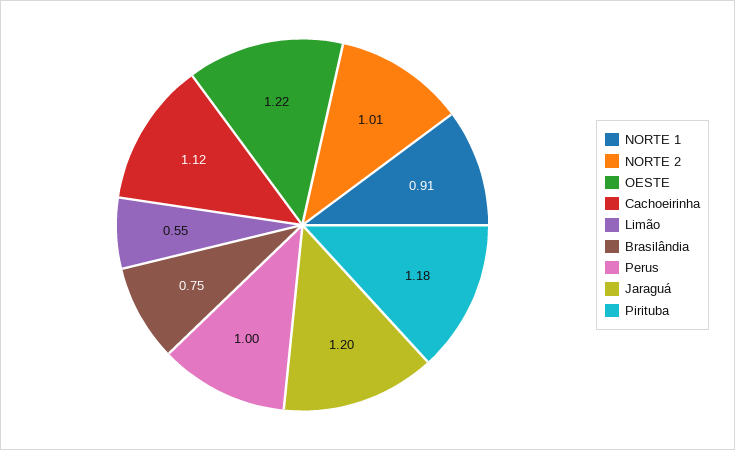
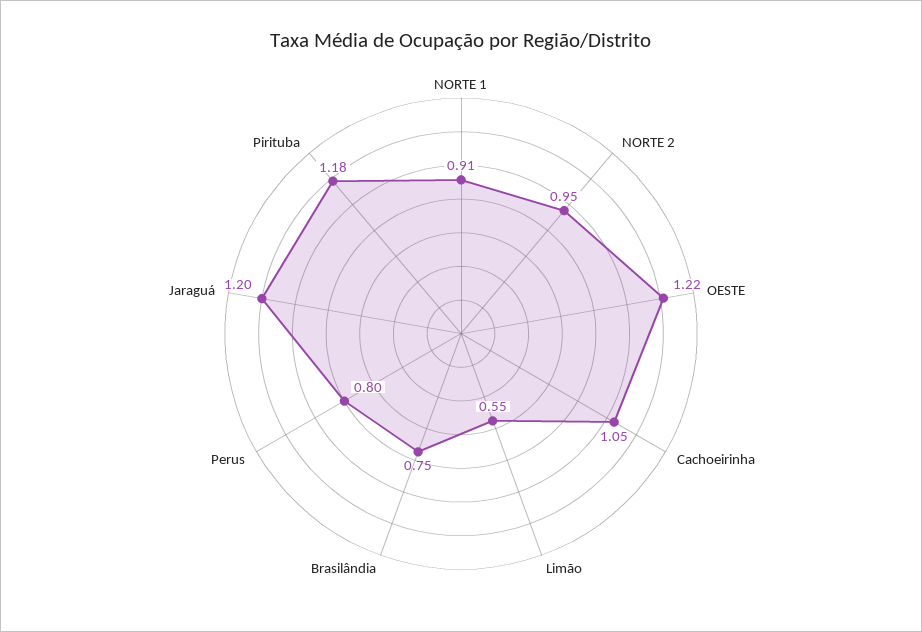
NORTE 2: 1.01 -> 0.95
Cachoeirinha: 1.12 -> 1.05
Perus: 1 -> 0.8

